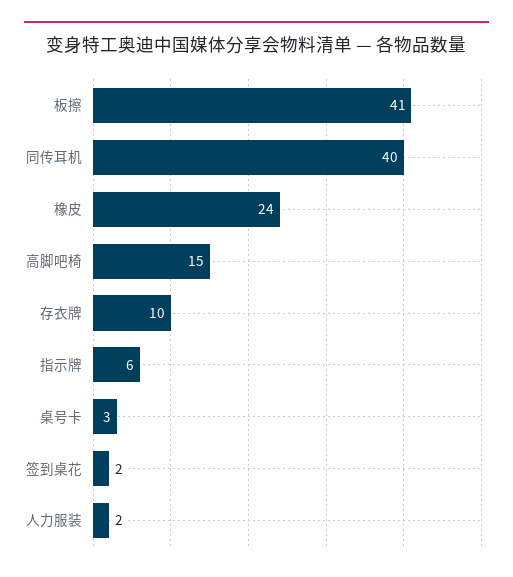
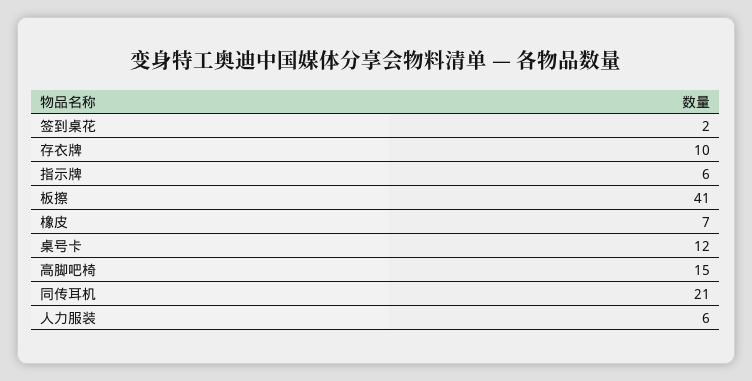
同传耳机: 40 -> 21
橡皮: 24 -> 7
桌号卡: 3 -> 12
人力服装: 2 -> 6

